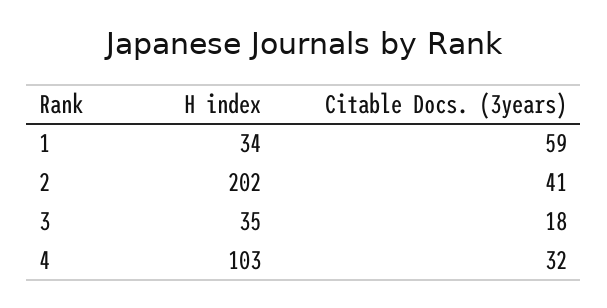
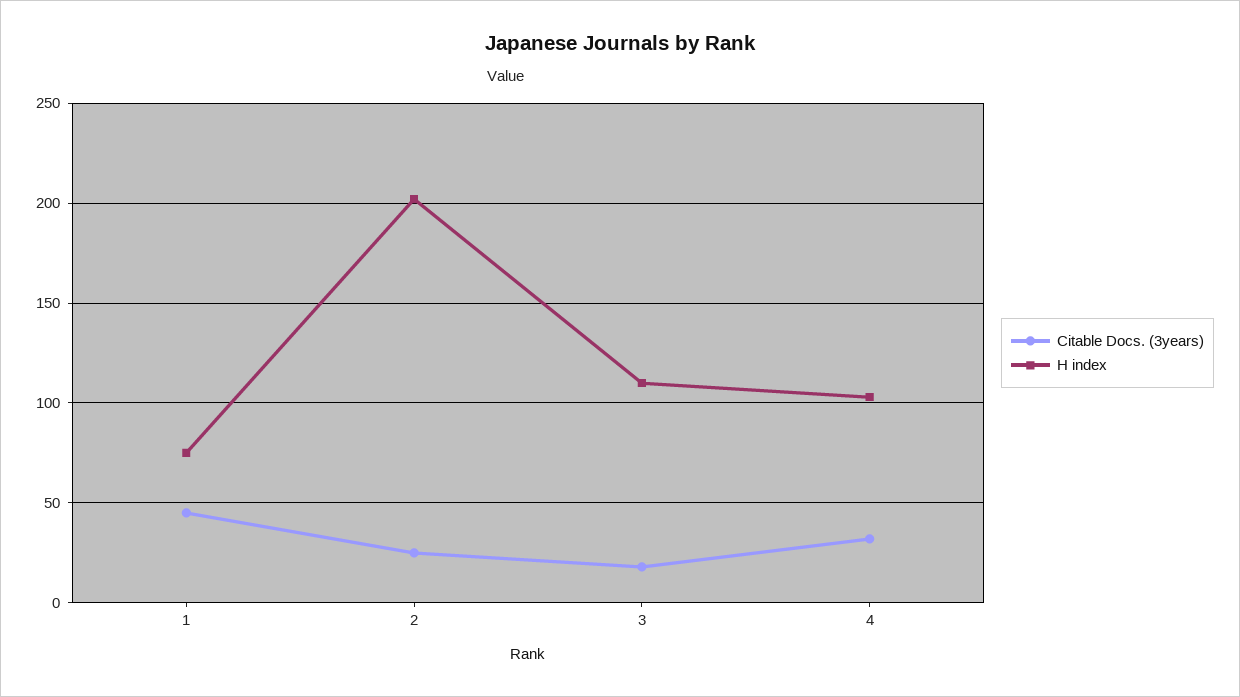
H index, 1: 34 -> 75
Citable Docs. (3years), 1: 59 -> 45
Citable Docs. (3years), 2: 41 -> 25
H index, 3: 35 -> 110

